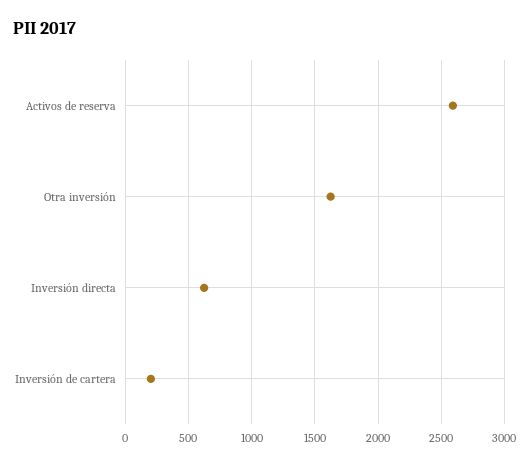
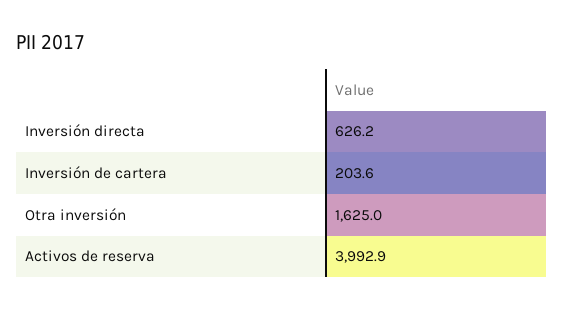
Activos de reserva: 2600 -> 3992.9

